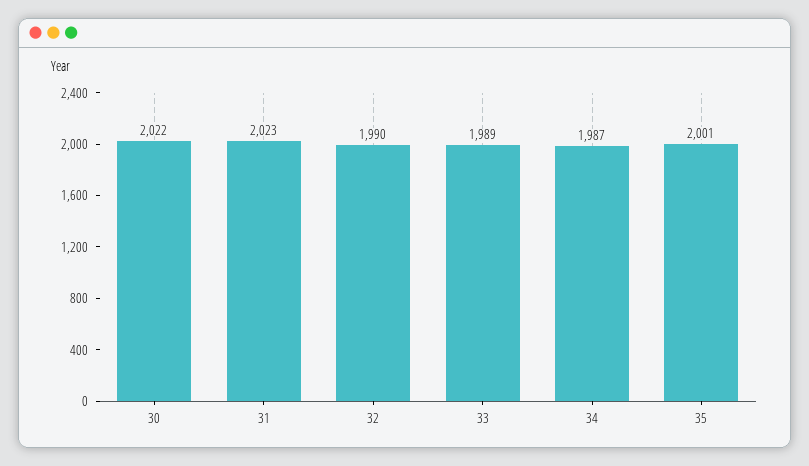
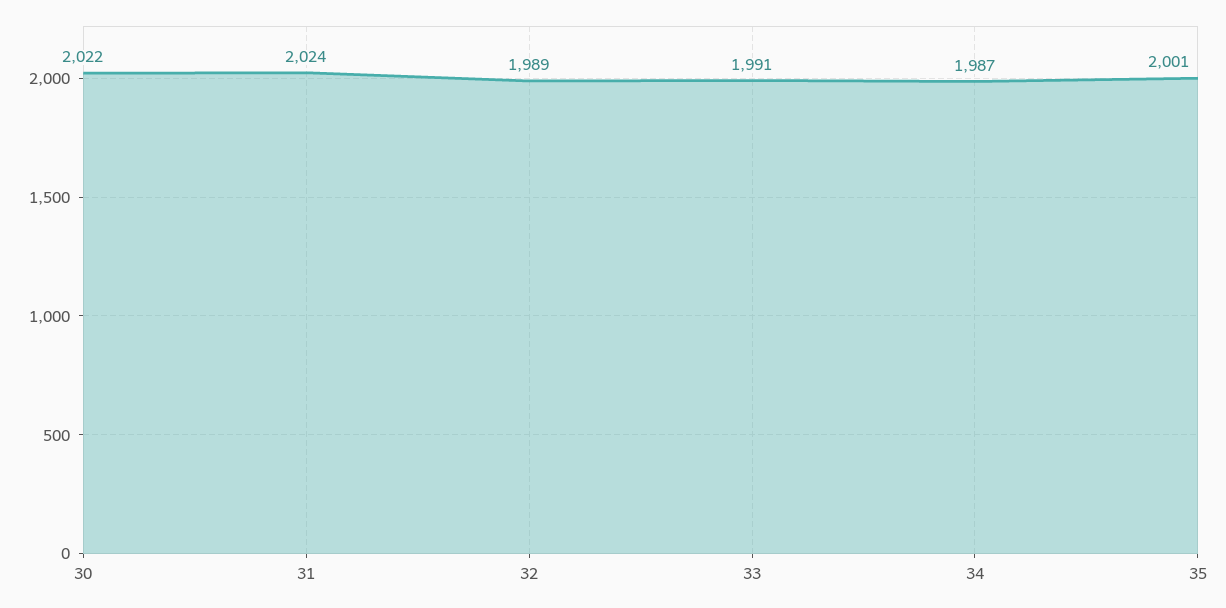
31: 2023 -> 2024
32: 1990 -> 1989
33: 1989 -> 1991

